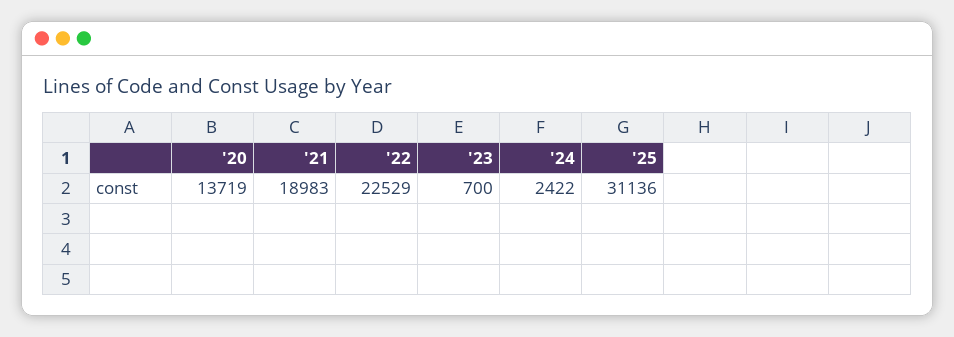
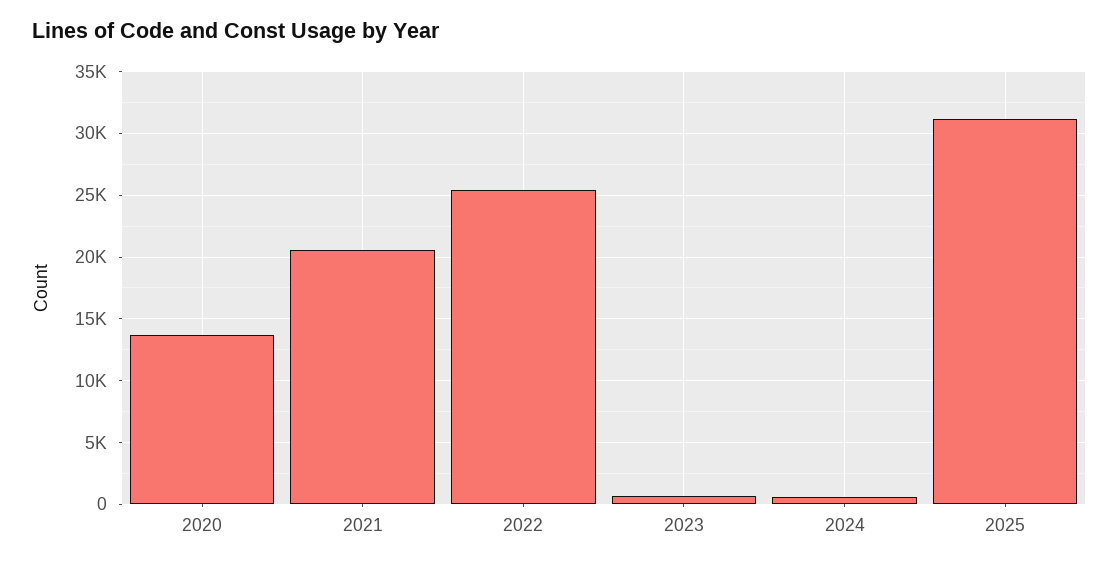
'21: 18983 -> 20500
'22: 22529 -> 25500
'24: 2422 -> 500

